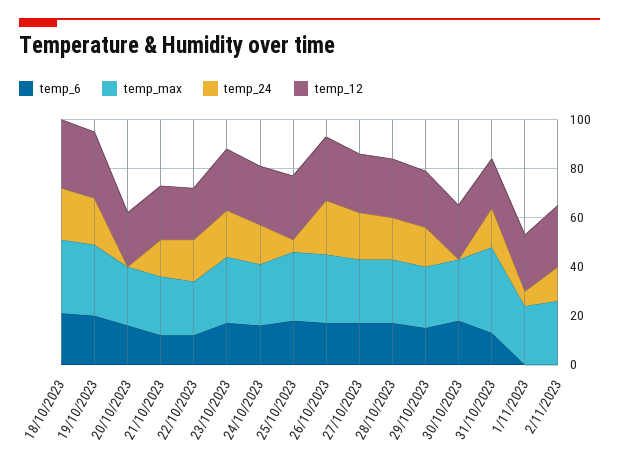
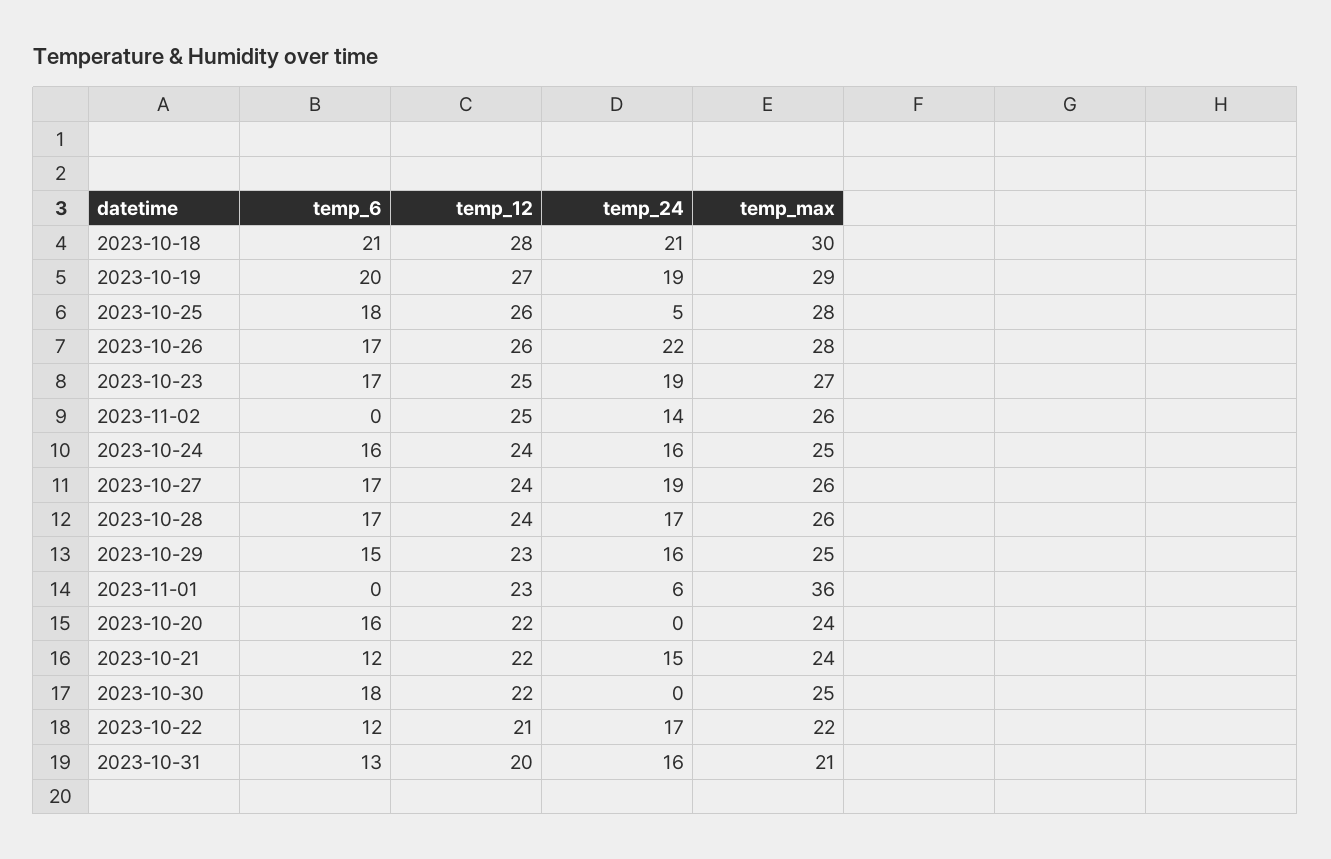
temp_max, 31/10/2023: 35 -> 21
temp_max, 1/11/2023: 25 -> 36

